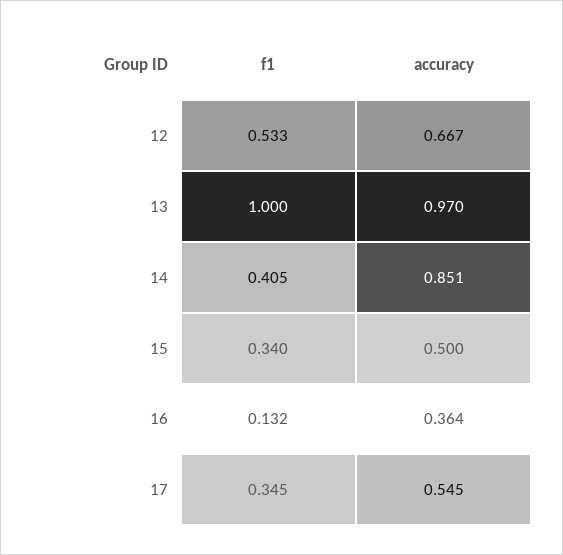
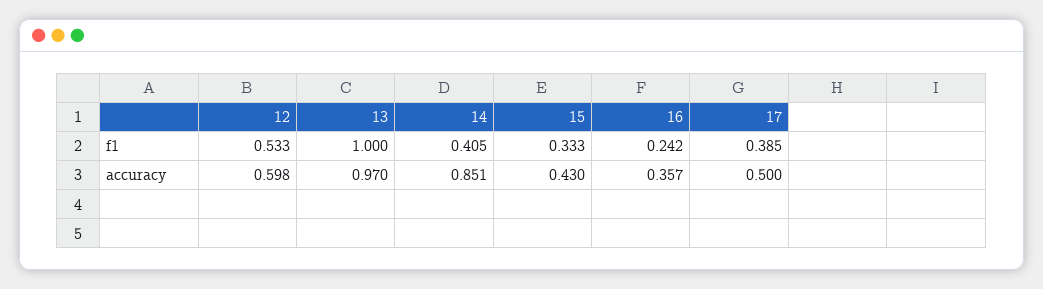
accuracy, 12: 0.667 -> 0.598
f1, 15: 0.34 -> 0.333
accuracy, 15: 0.5 -> 0.43
f1, 16: 0.132 -> 0.242
accuracy, 16: 0.364 -> 0.357
f1, 17: 0.345 -> 0.385
accuracy, 17: 0.545 -> 0.5

